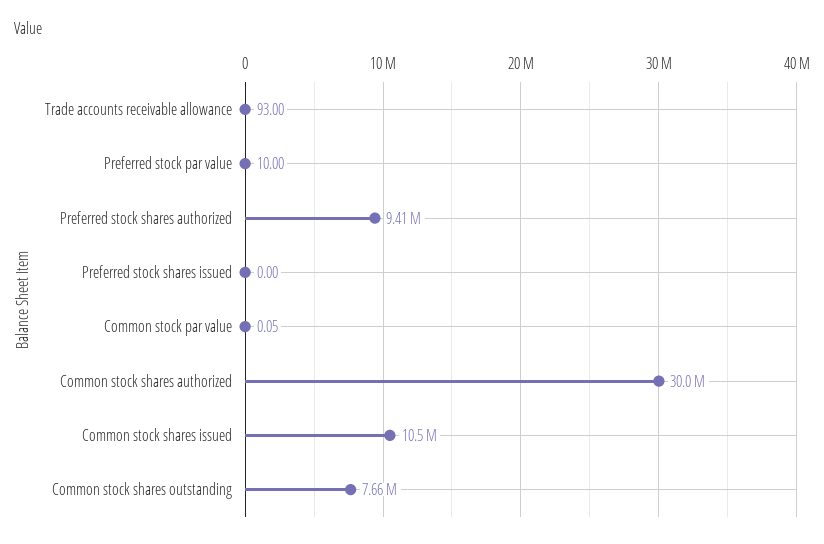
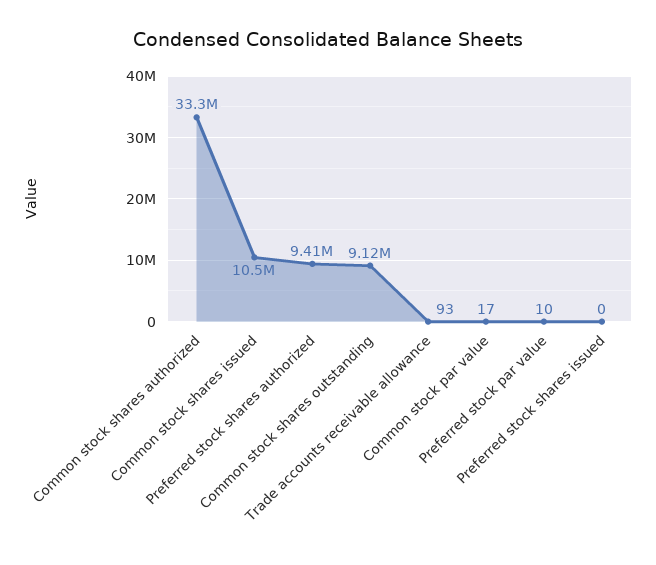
Common stock par value: 0.05 -> 17
Common stock shares authorized: 30000000 -> 33300000
Common stock shares outstanding: 7660000 -> 9120000

